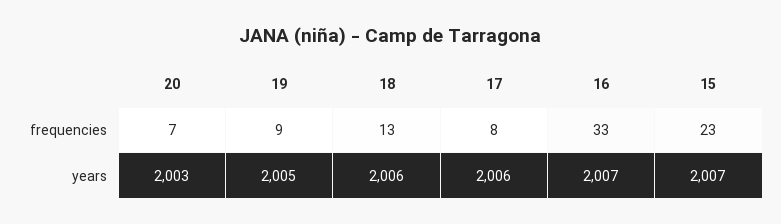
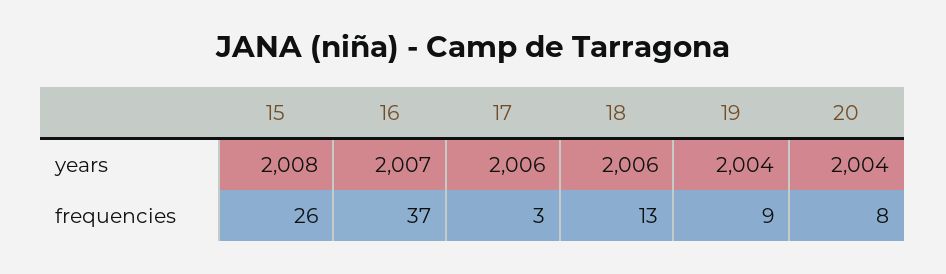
20, frequencies: 7 -> 8
17, frequencies: 8 -> 3
16, frequencies: 33 -> 37
15, frequencies: 23 -> 26
20, years: 2003 -> 2004
19, years: 2005 -> 2004
15, years: 2007 -> 2008

